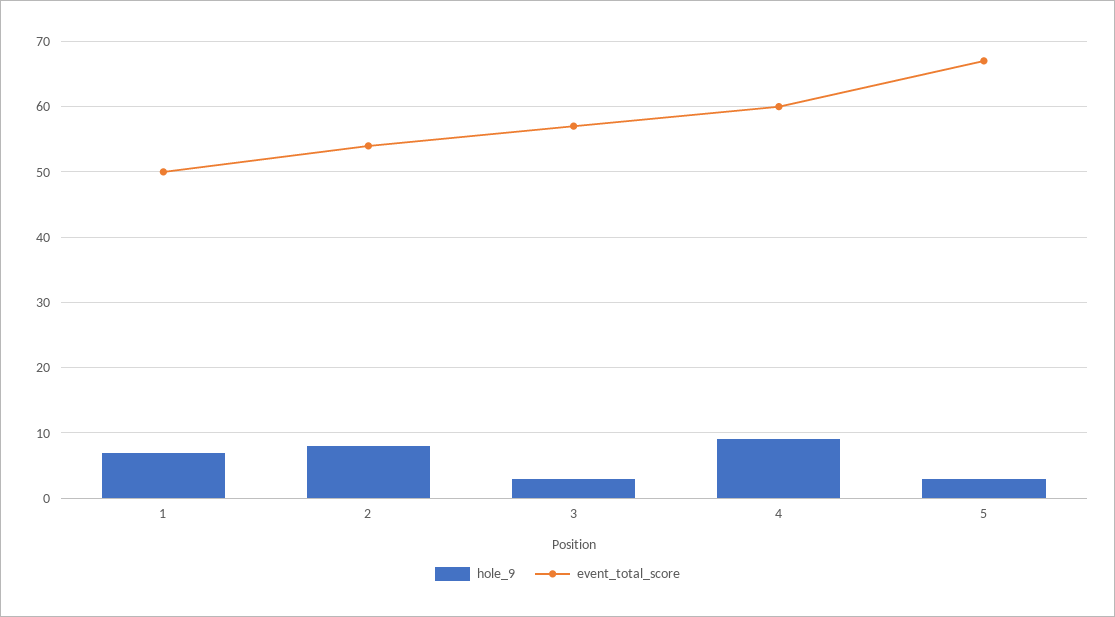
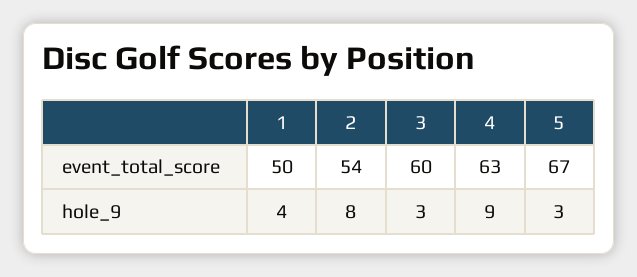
hole_9, 1: 7 -> 4
event_total_score, 3: 57 -> 60
event_total_score, 4: 60 -> 63

